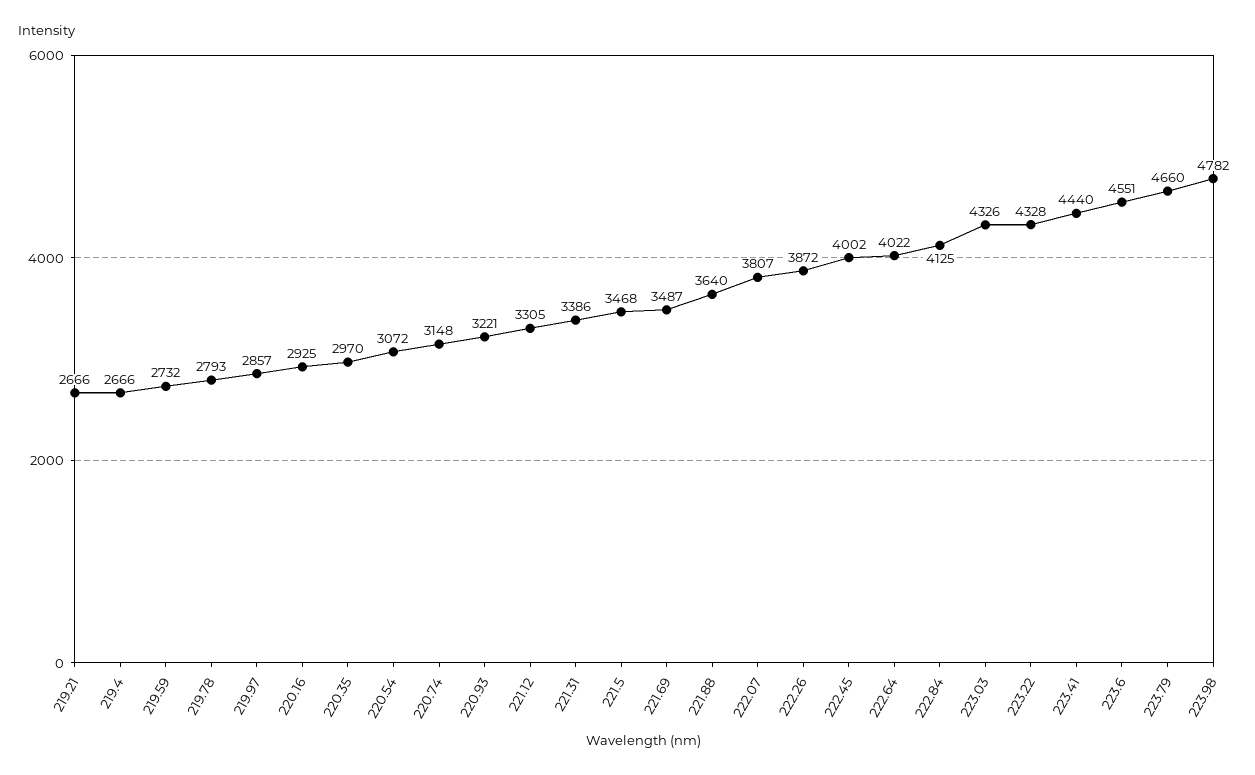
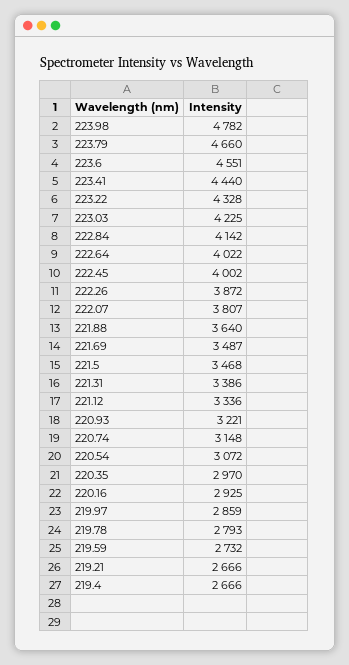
219.97: 2857 -> 2859
221.12: 3305 -> 3336
222.84: 4125 -> 4142
223.03: 4326 -> 4225

